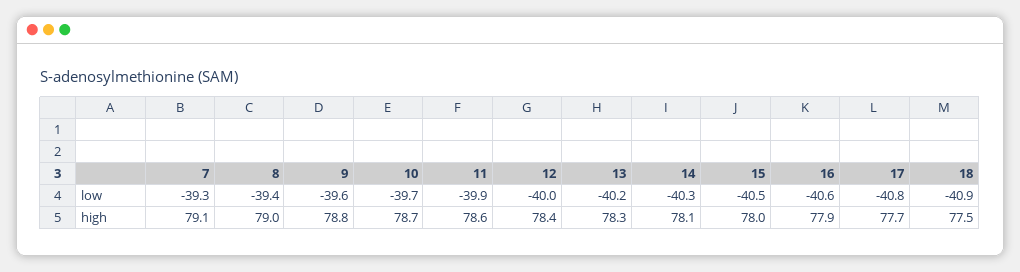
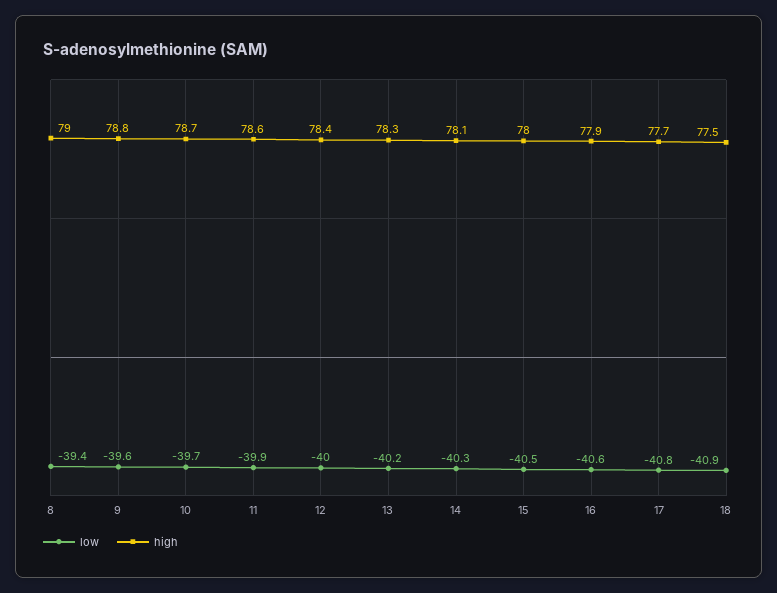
low, 7: -39.3 -> none
high, 7: 79.1 -> none

